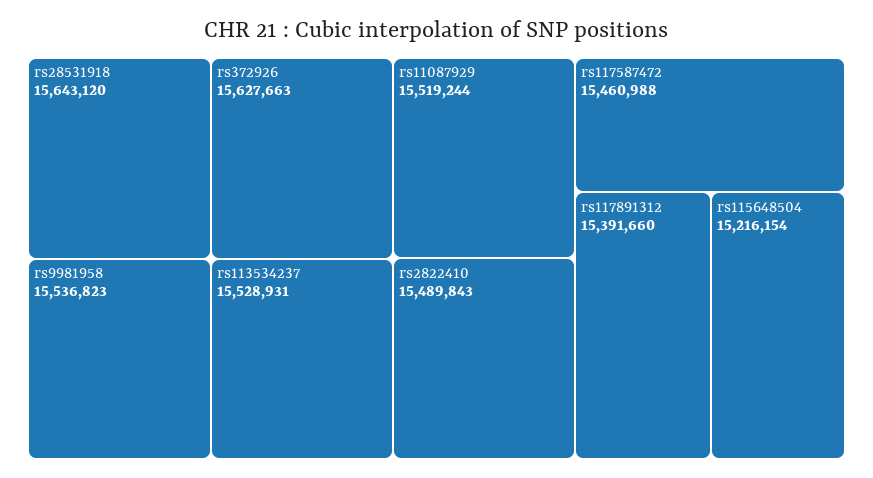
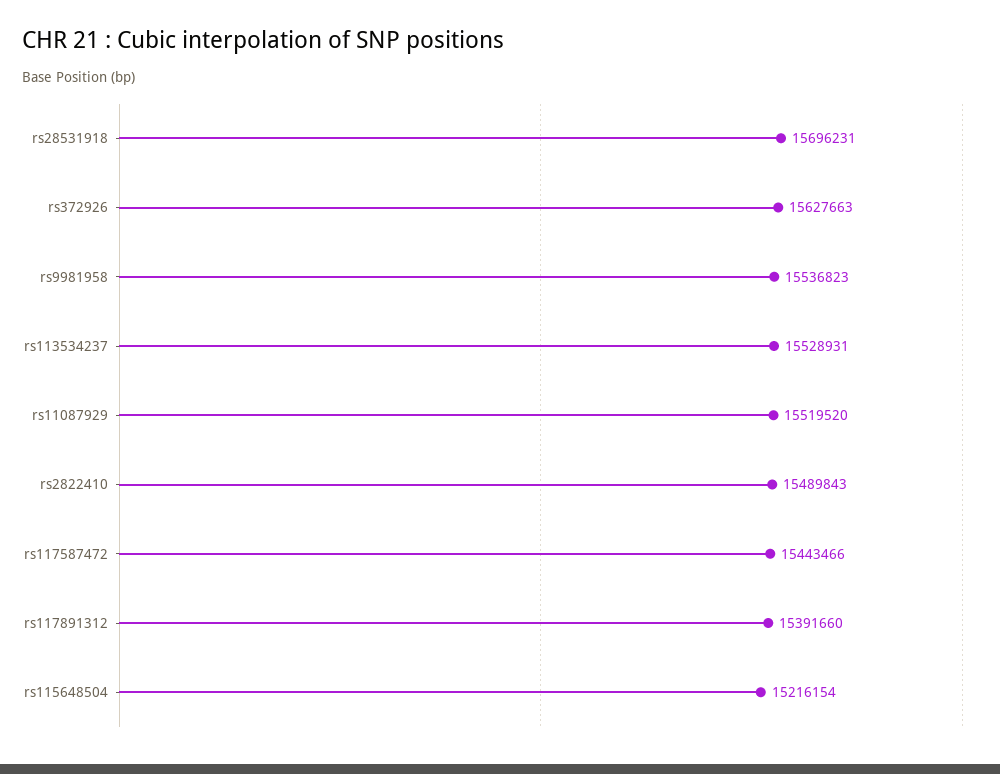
rs28531918: 15643120 -> 15696231
rs11087929: 15519244 -> 15519520
rs117587472: 15460988 -> 15443466

